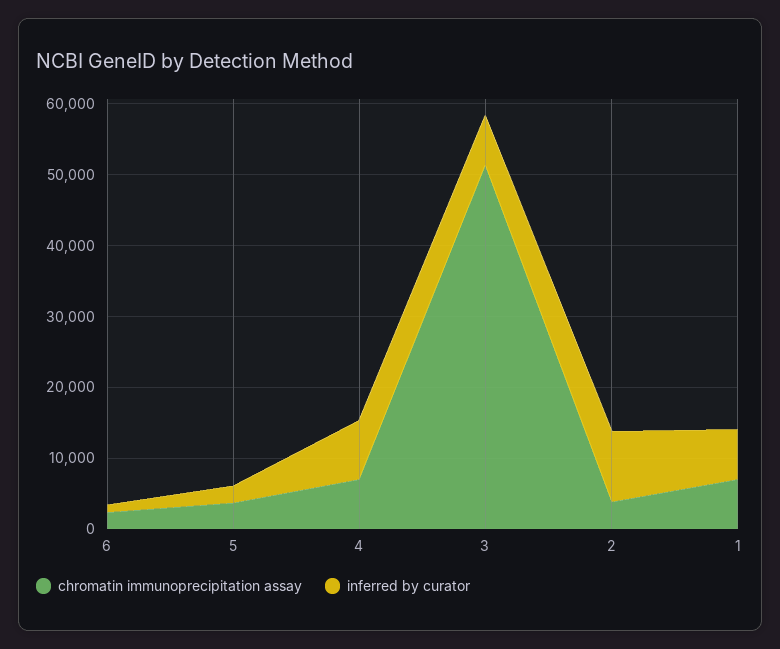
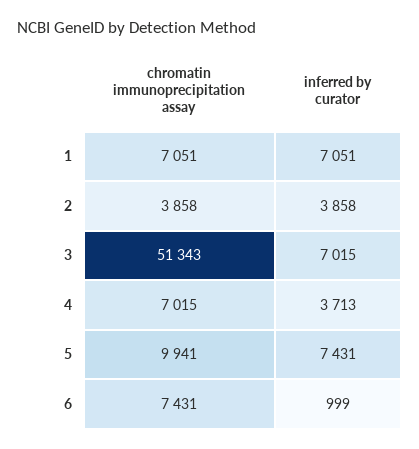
chromatin immunoprecipitation assay, 6: 2000 -> 7431
chromatin immunoprecipitation assay, 5: 4000 -> 9941
inferred by curator, 5: 2000 -> 7431
inferred by curator, 4: 8000 -> 3713
inferred by curator, 2: 10000 -> 3858

